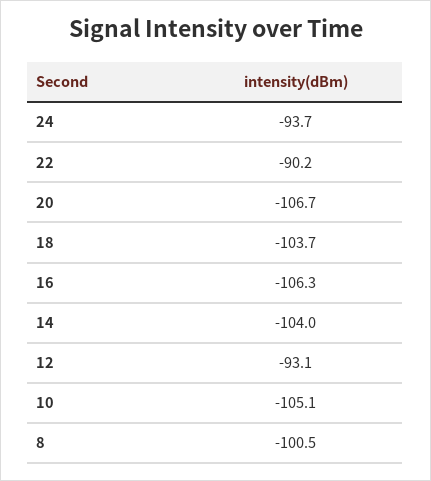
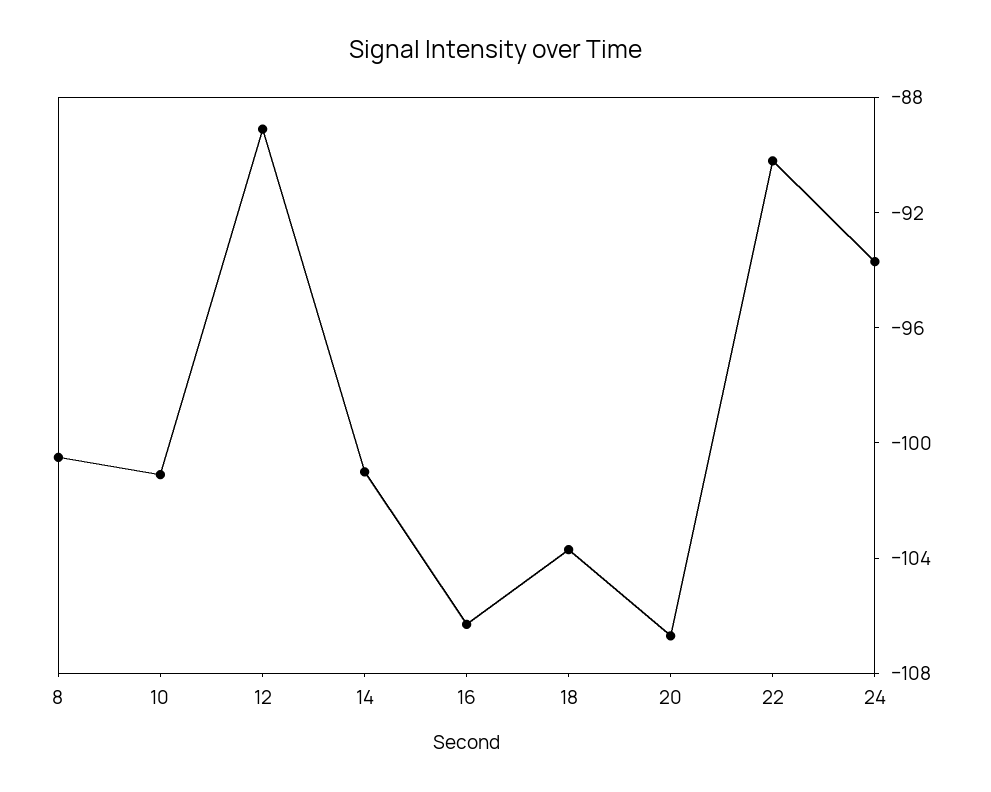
14: -104 -> -101
12: -93.1 -> -89
10: -105.1 -> -101

